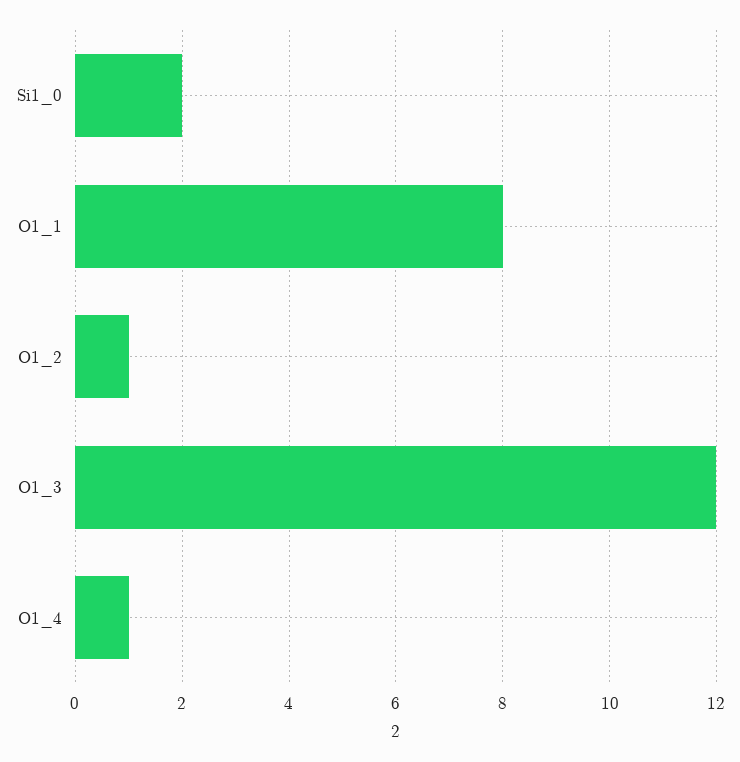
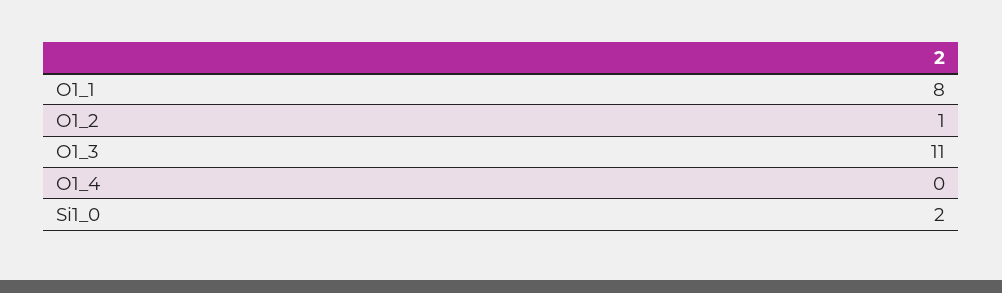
O1_3: 12 -> 11
O1_4: 1 -> 0

